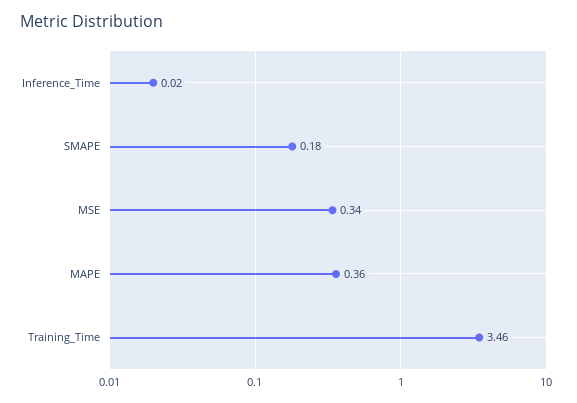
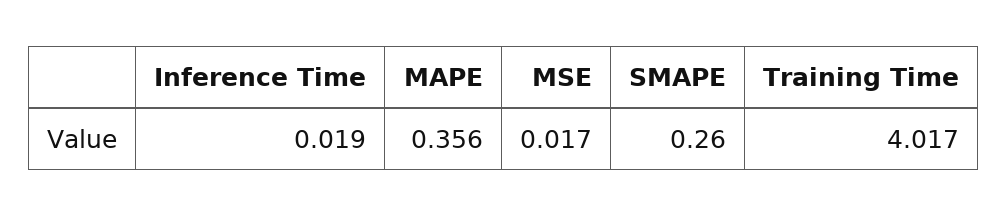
SMAPE: 0.18 -> 0.26
MSE: 0.34 -> 0.017
Training_Time: 3.46 -> 4.017

